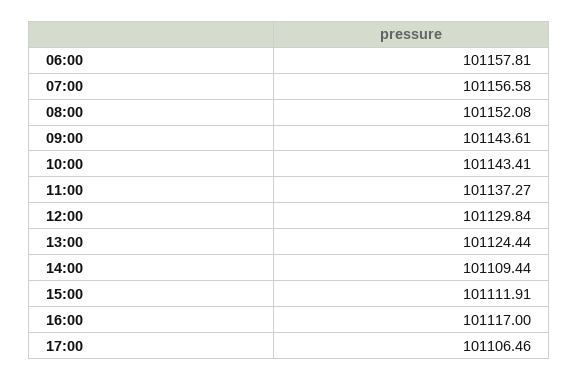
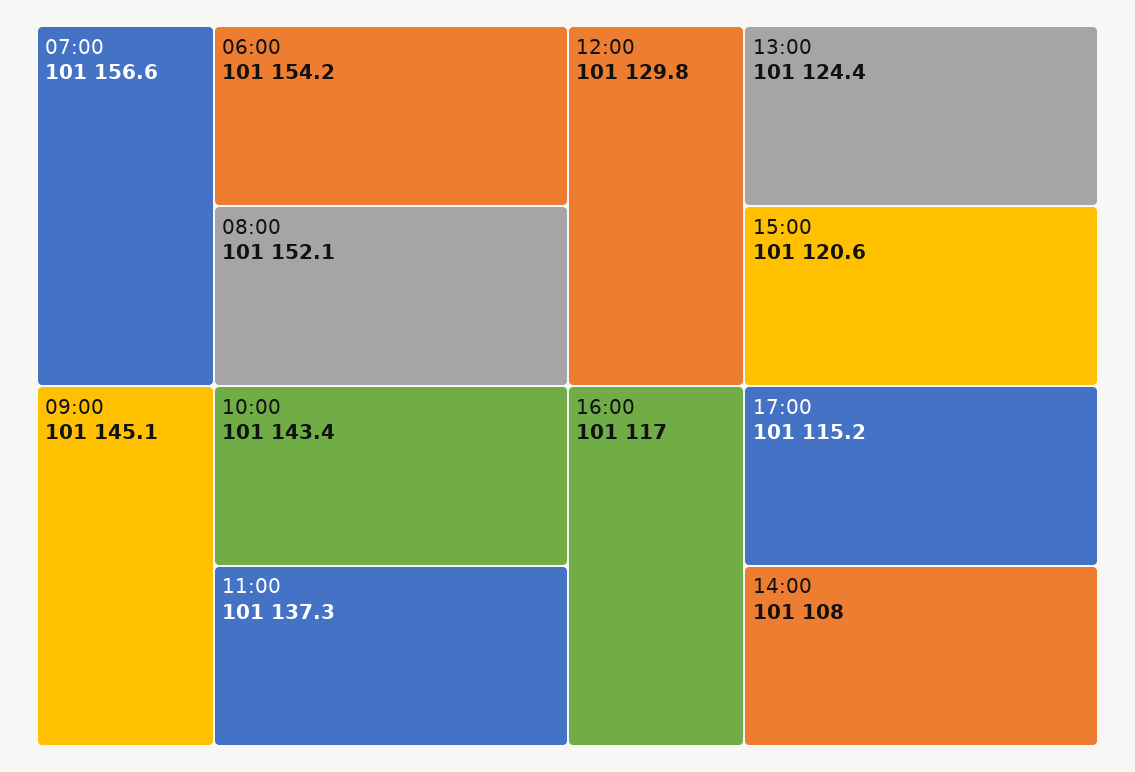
06:00: 101157.81 -> 101154.2
09:00: 101143.61 -> 101145.1
14:00: 101109.44 -> 101108
15:00: 101111.91 -> 101120.6
17:00: 101106.46 -> 101115.2

